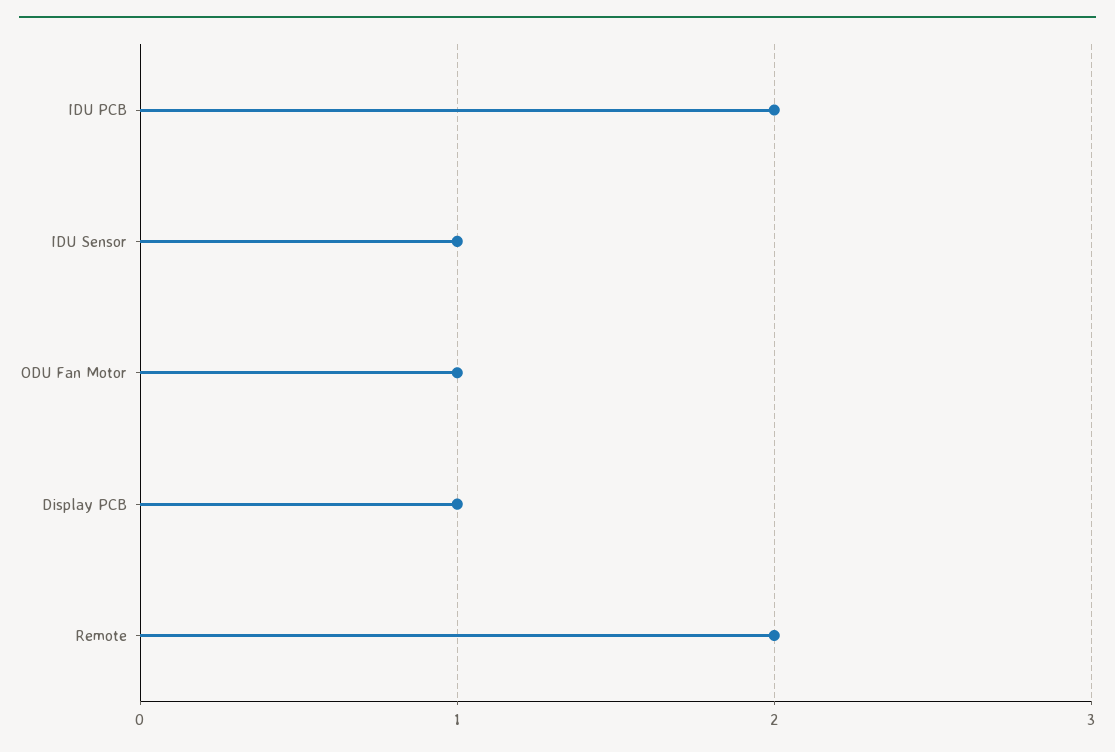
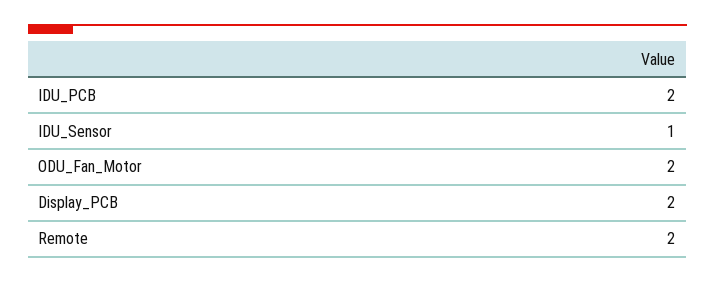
ODU Fan Motor: 1 -> 2
Display PCB: 1 -> 2

